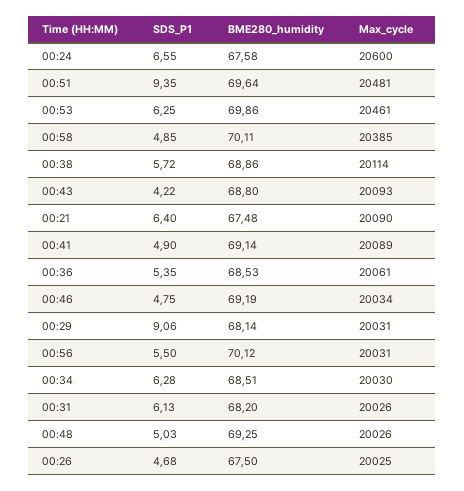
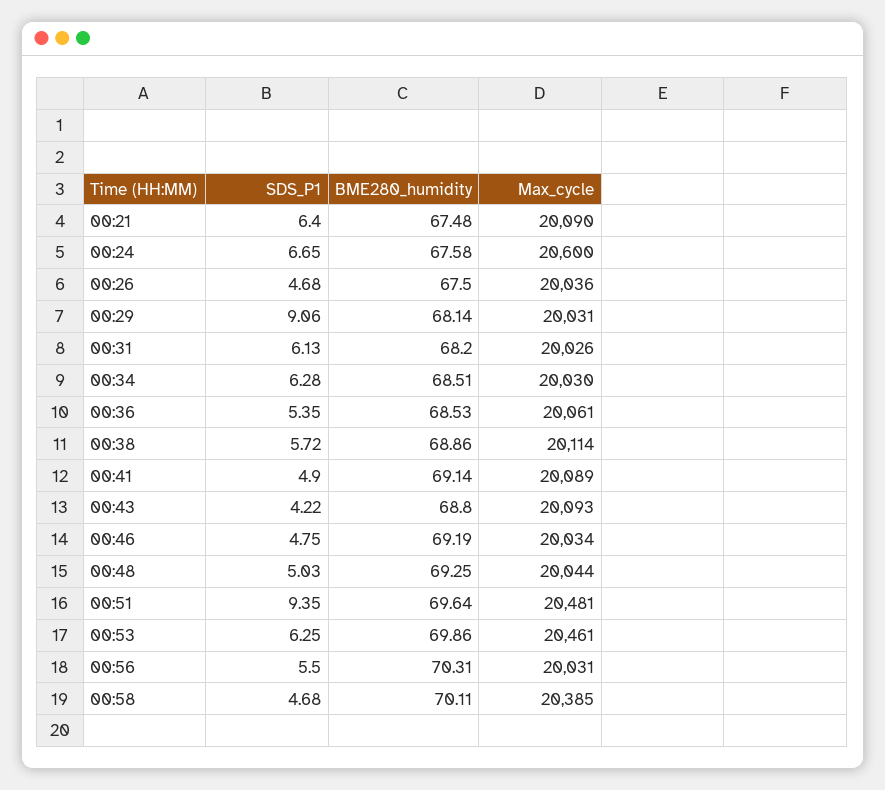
SDS_P1, 00:24: 6.55 -> 6.65
SDS_P1, 00:58: 4.85 -> 4.68
BME280_humidity, 00:56: 70.12 -> 70.31
Max_cycle, 00:48: 20026 -> 20044
Max_cycle, 00:26: 20025 -> 20036

